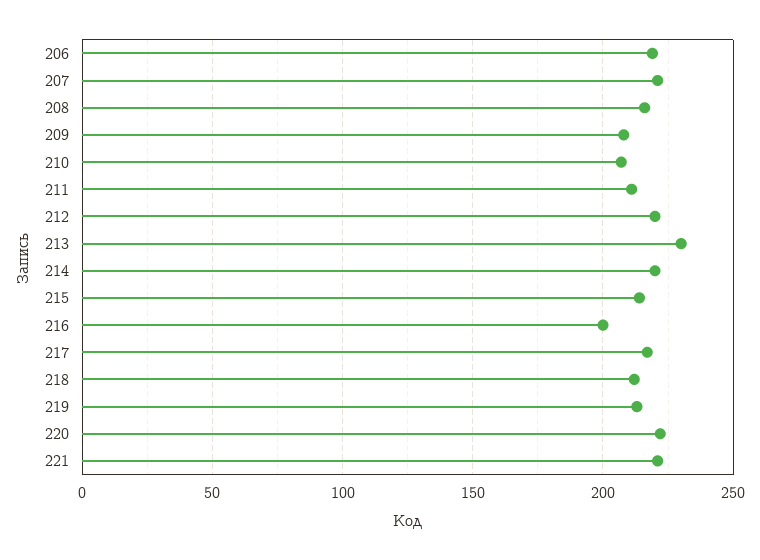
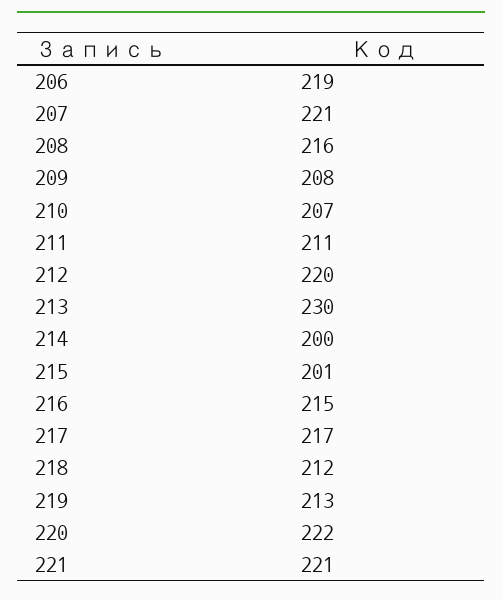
214: 220 -> 200
215: 215 -> 201
216: 200 -> 215

